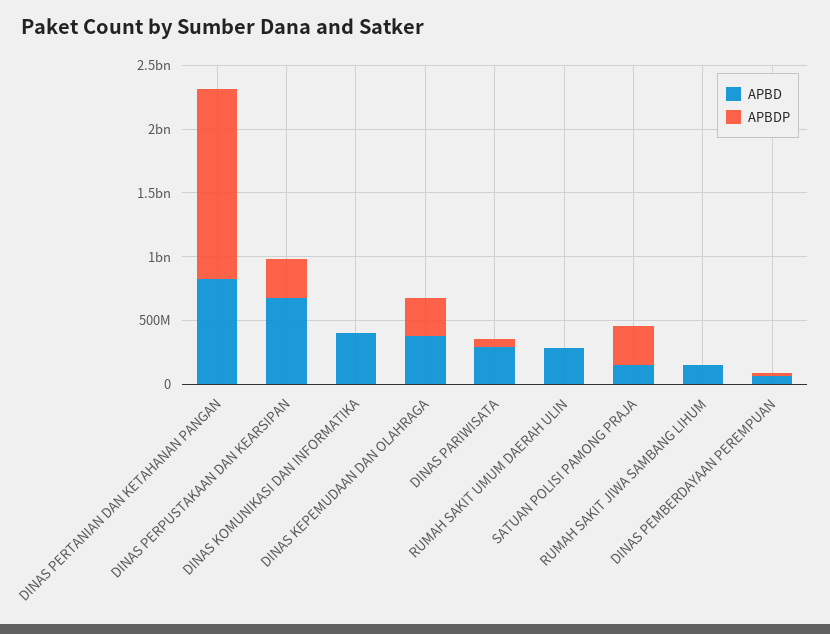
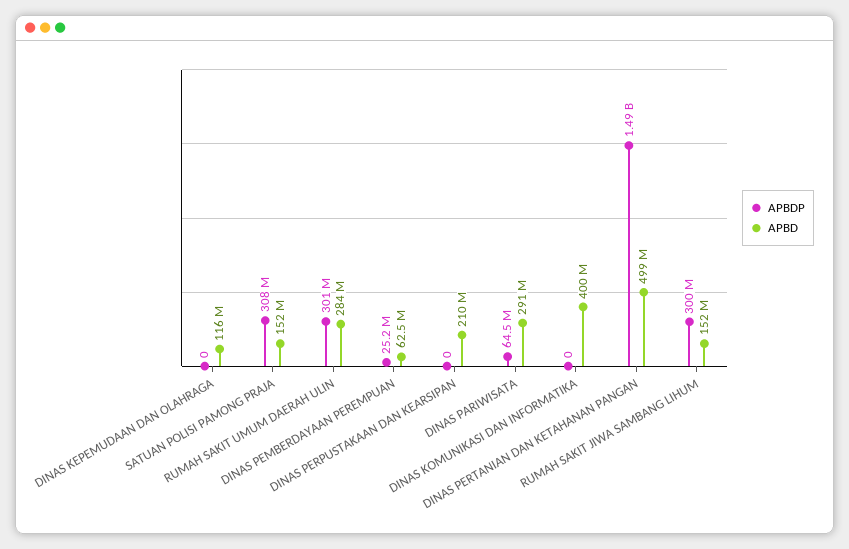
APBD, DINAS PERTANIAN DAN KETAHANAN PANGAN: 800000000 -> 499000000
APBD, DINAS PERPUSTAKAAN DAN KEARSIPAN: 700000000 -> 210000000
APBDP, DINAS PERPUSTAKAAN DAN KEARSIPAN: 300000000 -> 0
APBD, DINAS KEPEMUDAAN DAN OLAHRAGA: 400000000 -> 116000000
APBDP, DINAS KEPEMUDAAN DAN OLAHRAGA: 300000000 -> 0
APBDP, RUMAH SAKIT UMUM DAERAH ULIN: 0 -> 301000000
APBDP, RUMAH SAKIT JIWA SAMBANG LIHUM: 0 -> 300000000

